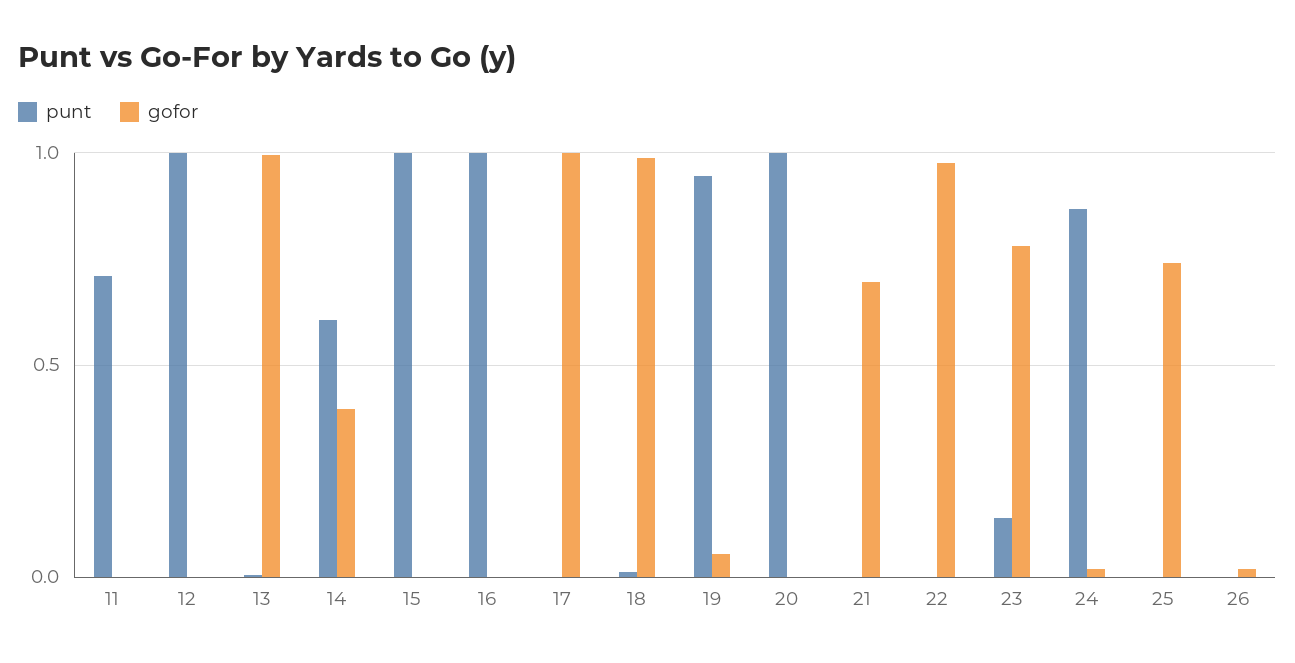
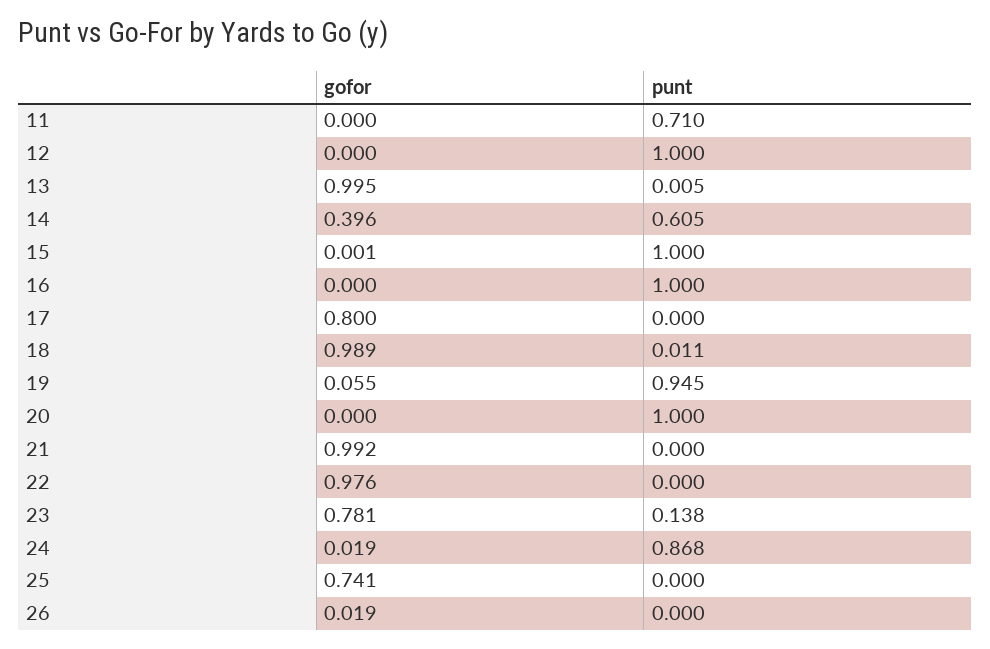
gofor, 17: 1 -> 0.8
gofor, 21: 0.7 -> 0.992

